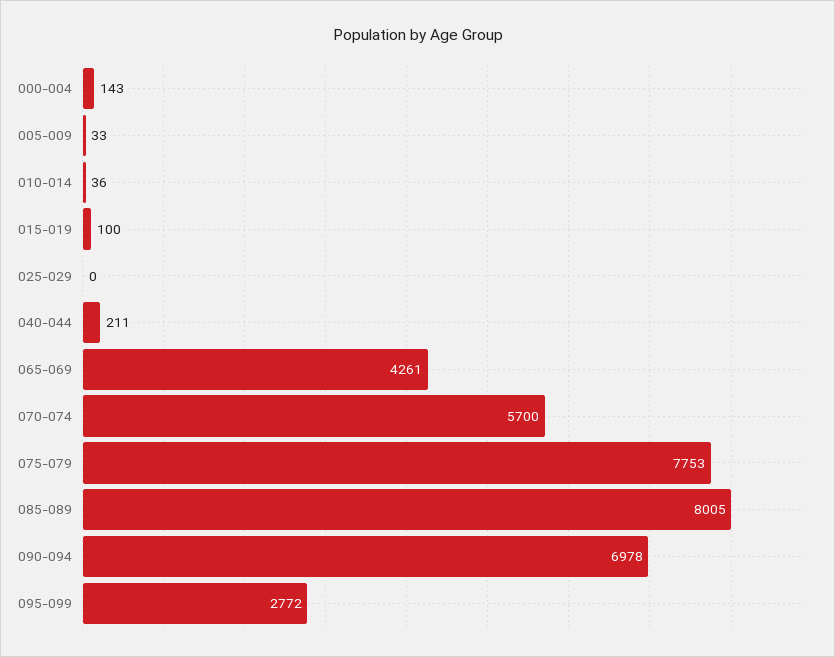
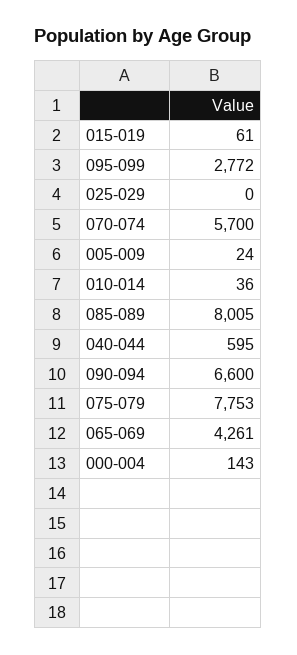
005-009: 33 -> 24
015-019: 100 -> 61
040-044: 211 -> 595
090-094: 6978 -> 6600

